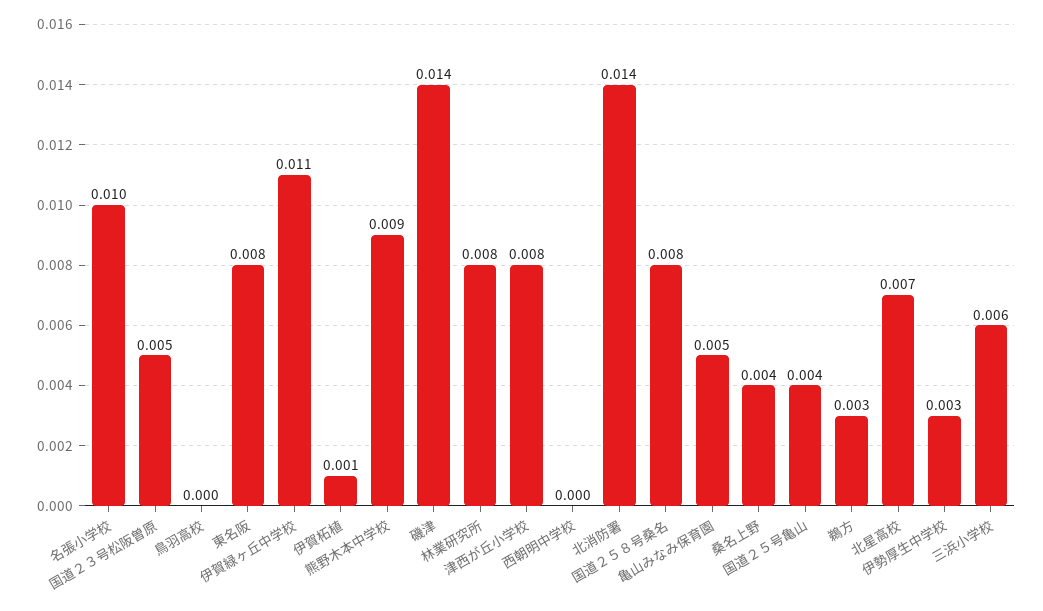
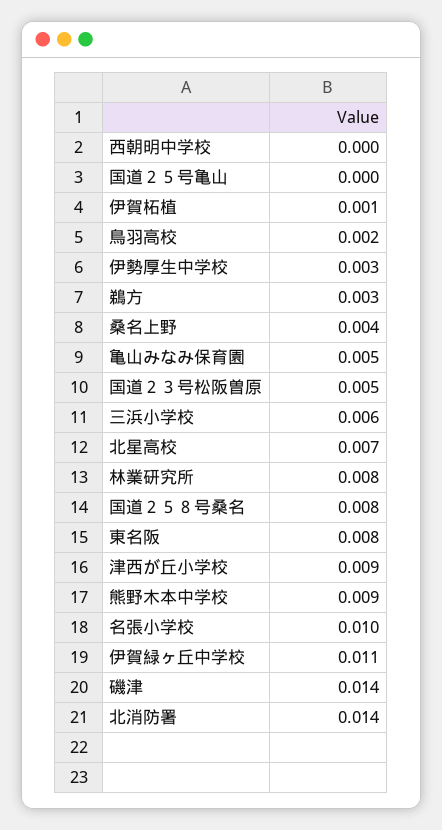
鳥羽高校: 0 -> 0.002
津西が丘小学校: 0.008 -> 0.009
国道２５号亀山: 0.004 -> 0

